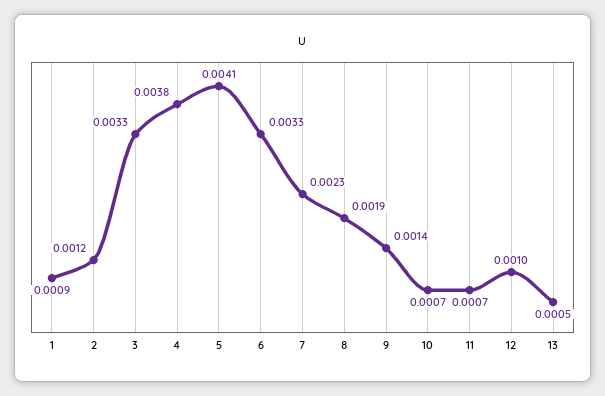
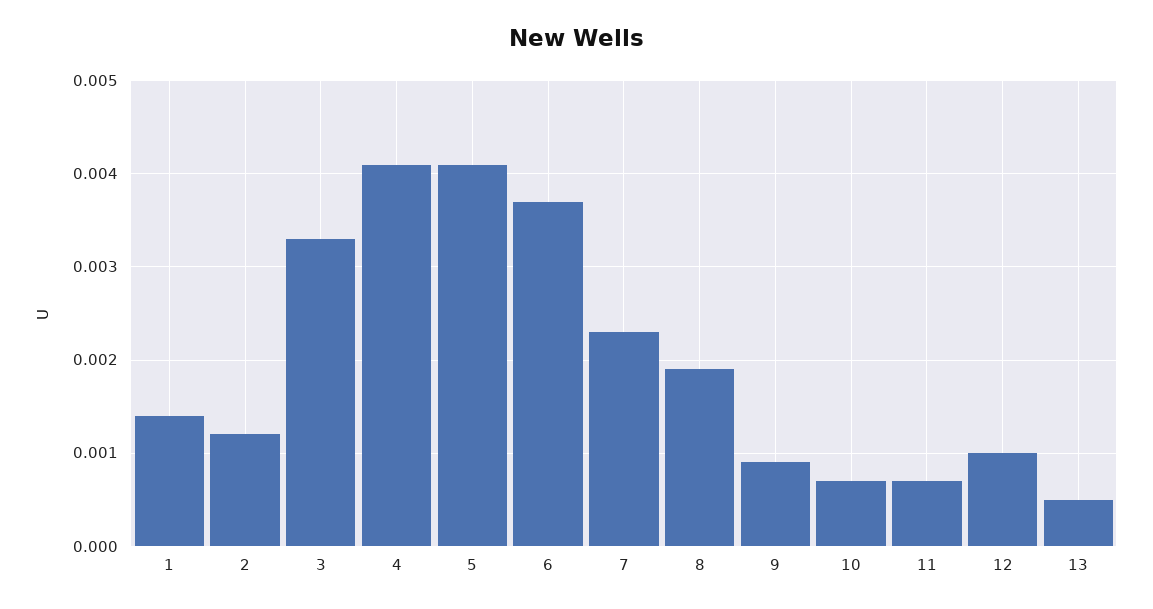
1: 0.0009 -> 0.0014
4: 0.0038 -> 0.0041
6: 0.0033 -> 0.0037
9: 0.0014 -> 0.0009

